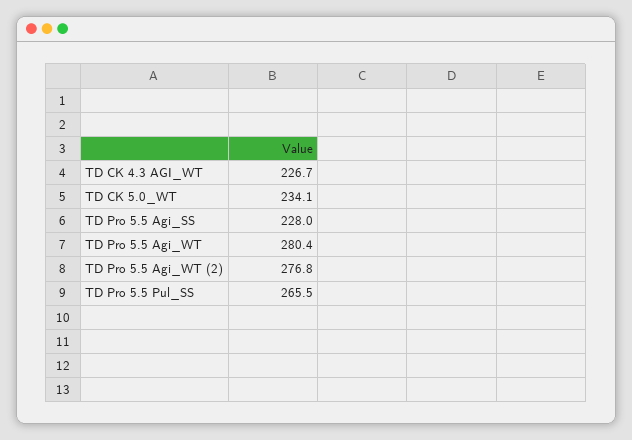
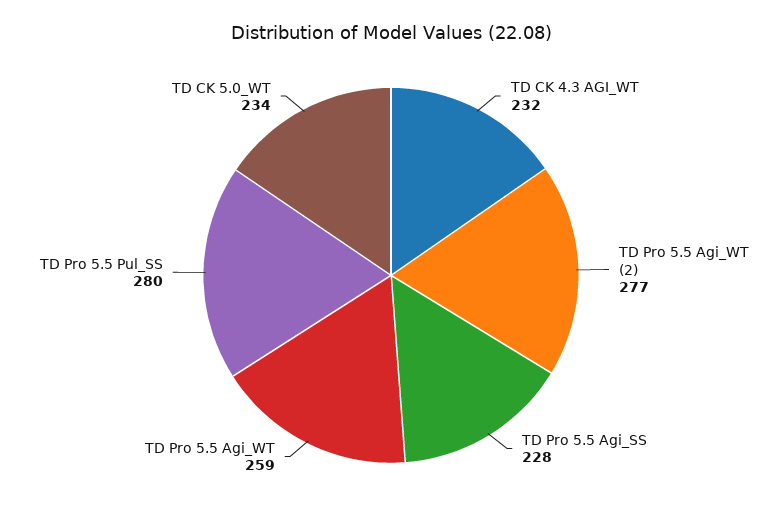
TD CK 4.3 AGI_WT: 226.7 -> 232
TD Pro 5.5 Agi_WT: 280.4 -> 259
TD Pro 5.5 Pul_SS: 265.5 -> 280

